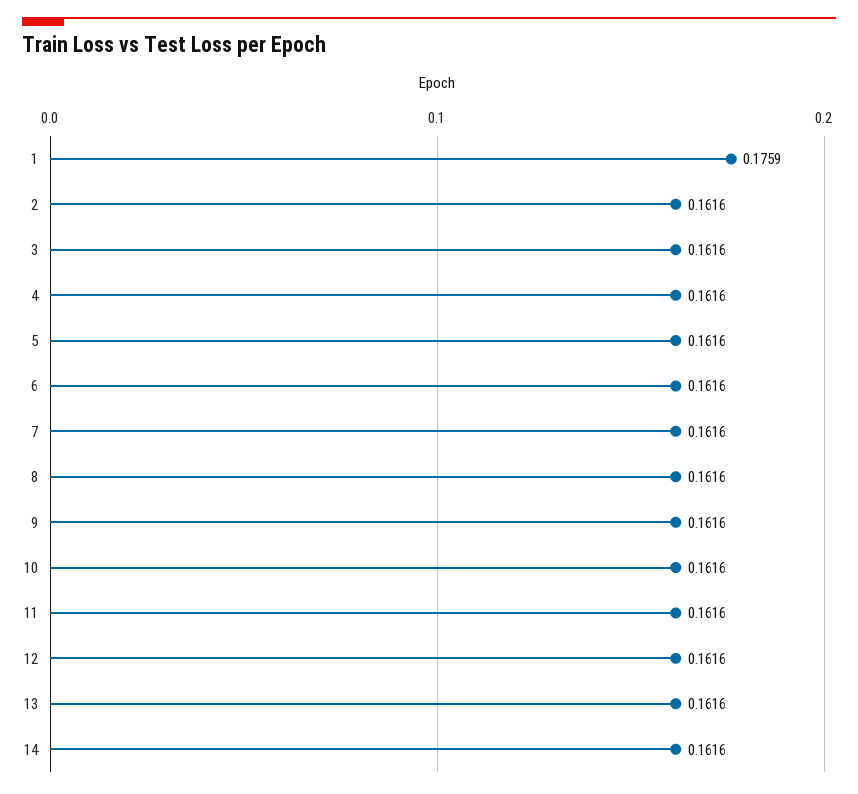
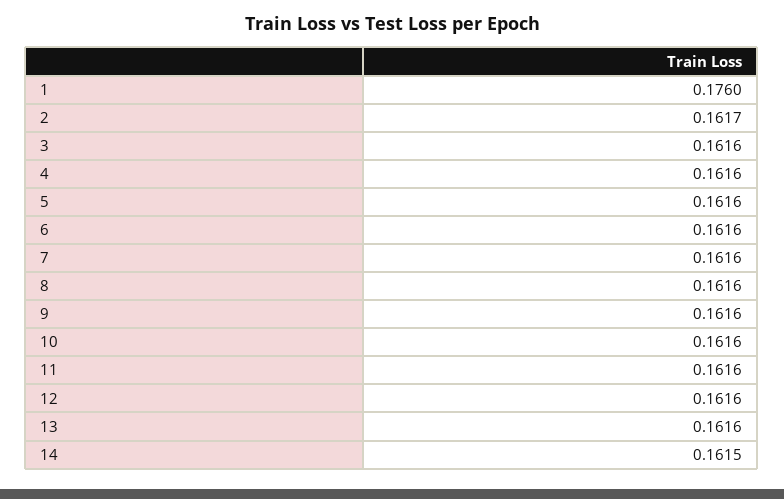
1: 0.1759 -> 0.176
2: 0.1616 -> 0.1617
14: 0.1616 -> 0.1615

